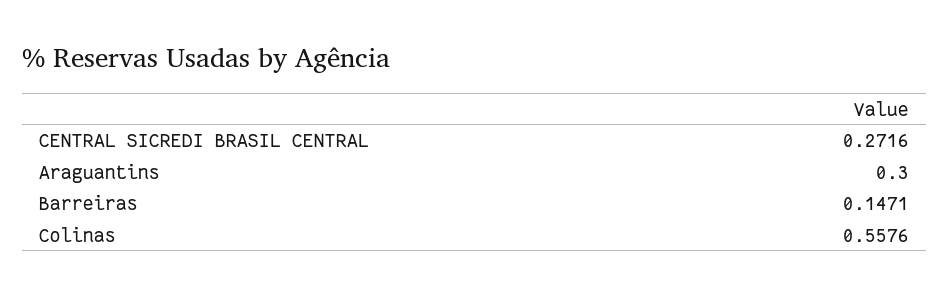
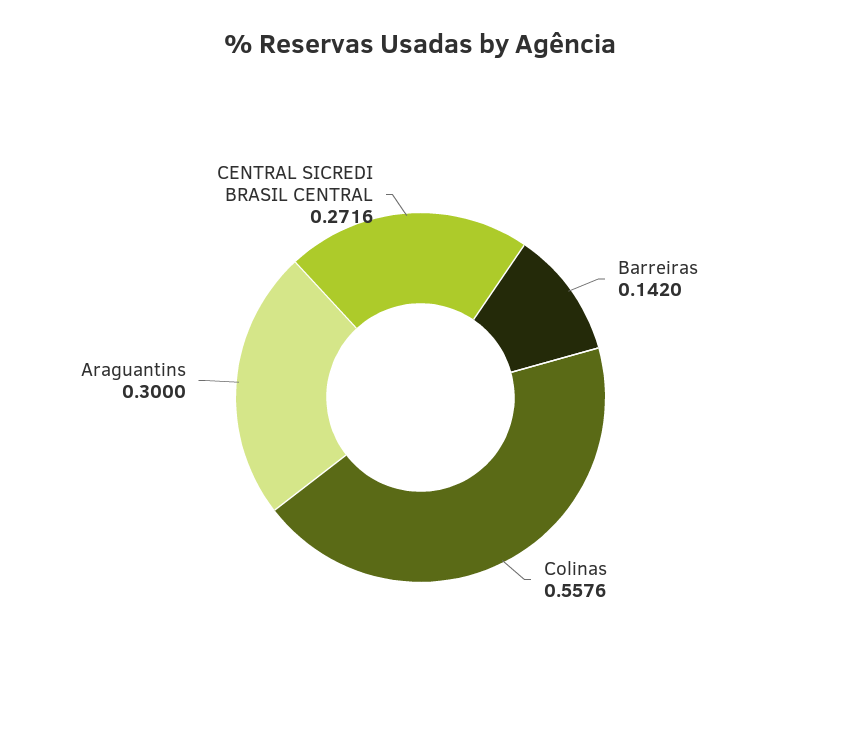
Barreiras: 0.1471 -> 0.142

